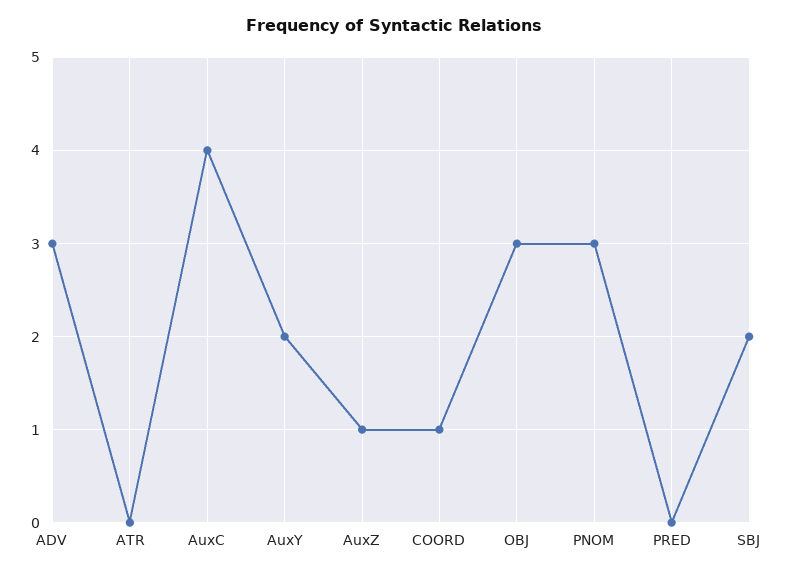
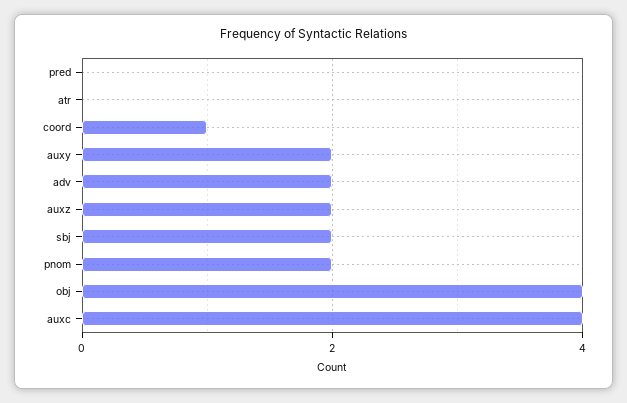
ADV: 3 -> 2
AuxZ: 1 -> 2
OBJ: 3 -> 4
PNOM: 3 -> 2

